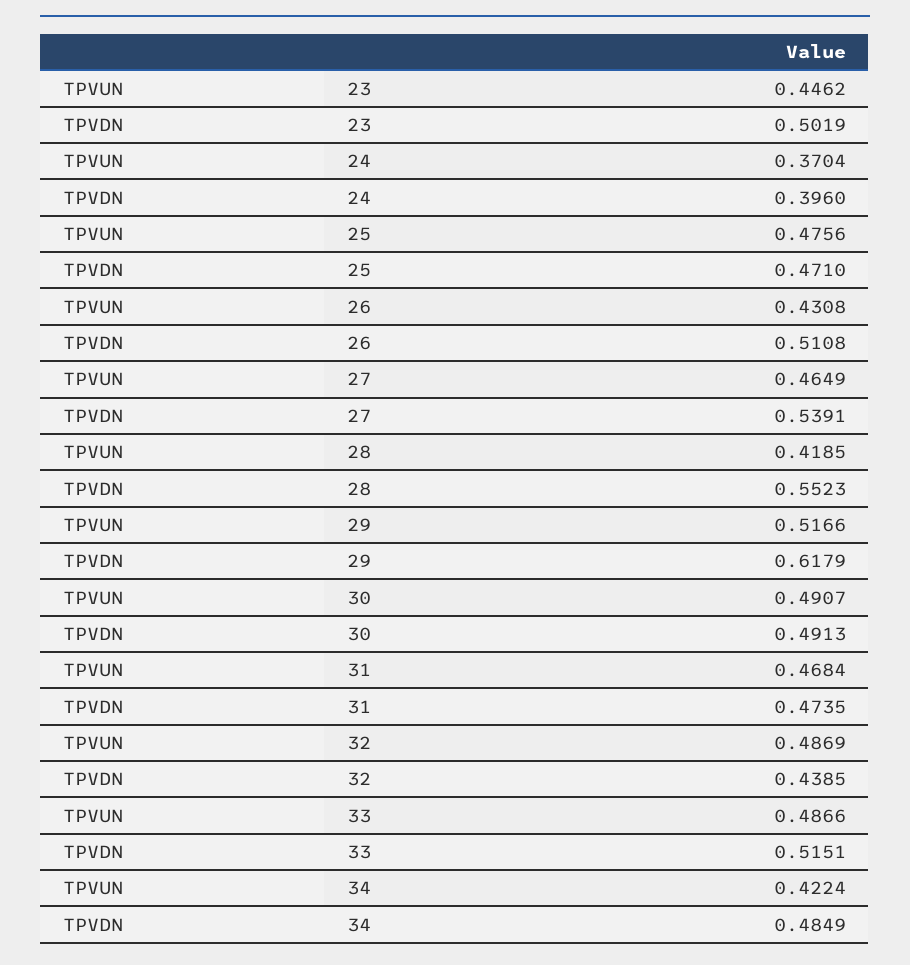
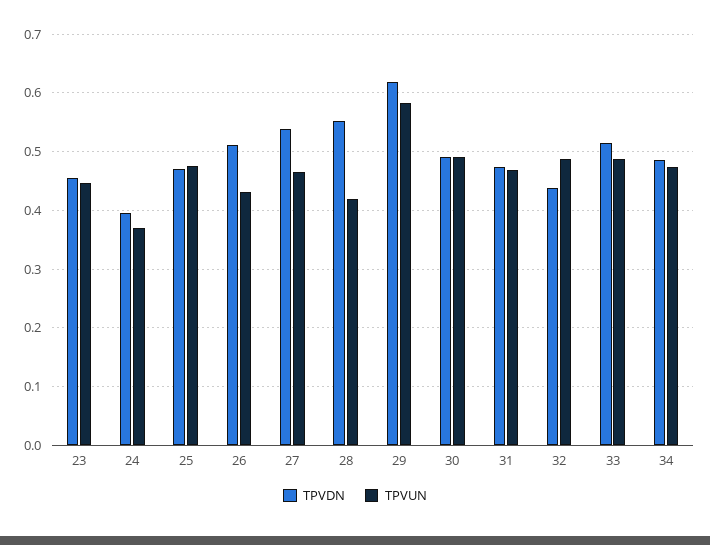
TPVDN, 23: 0.5019 -> 0.46
TPVUN, 29: 0.5166 -> 0.58
TPVUN, 34: 0.4224 -> 0.48

